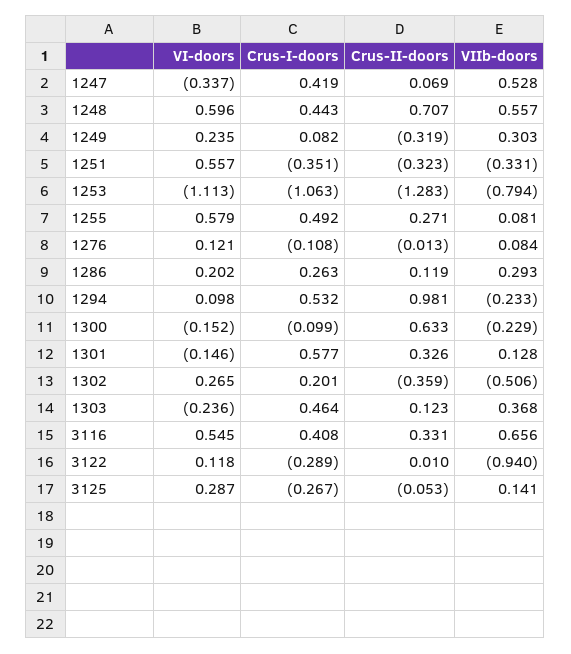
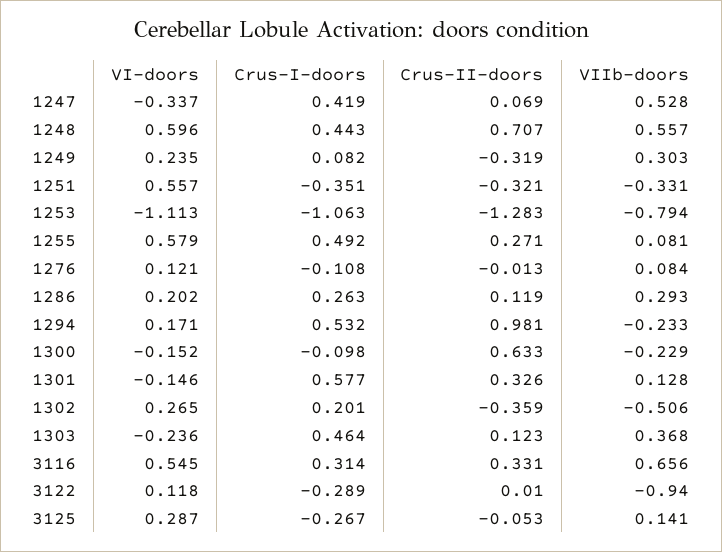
Crus-II-doors, 1251: -0.323 -> -0.321
VI-doors, 1294: 0.098 -> 0.171
Crus-I-doors, 1300: -0.099 -> -0.098
Crus-I-doors, 3116: 0.408 -> 0.314

